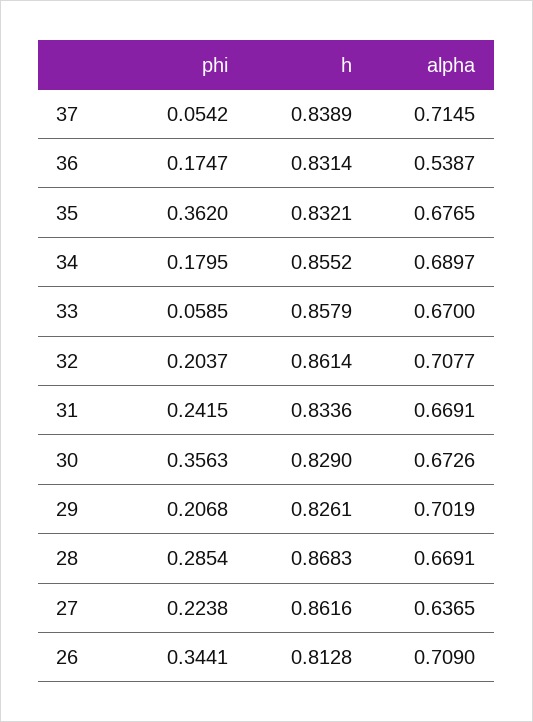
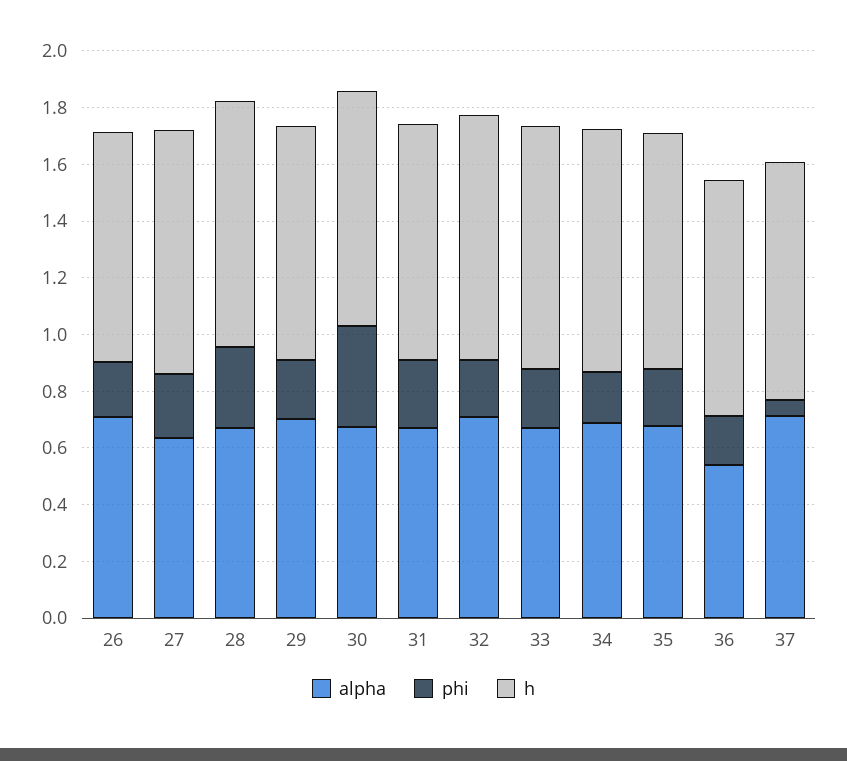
phi, 35: 0.362 -> 0.2
phi, 33: 0.0585 -> 0.2
phi, 26: 0.3441 -> 0.2

